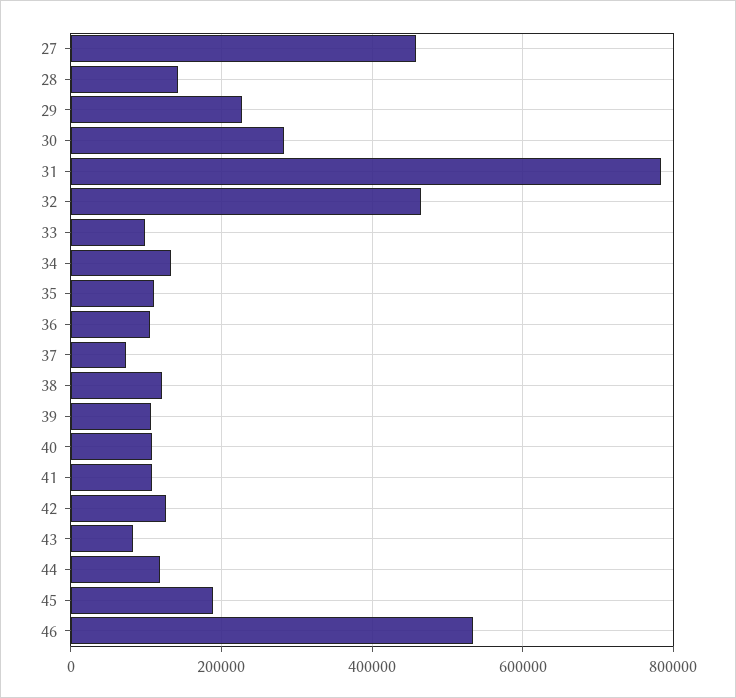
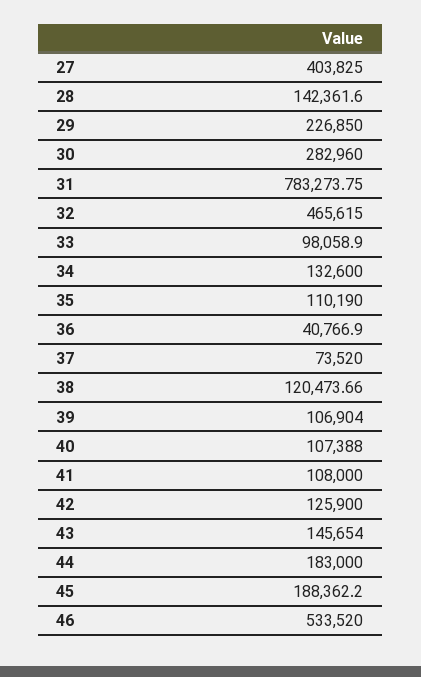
27: 460000 -> 403825
36: 100000 -> 40766.9
43: 80000 -> 145654
44: 120000 -> 183000

